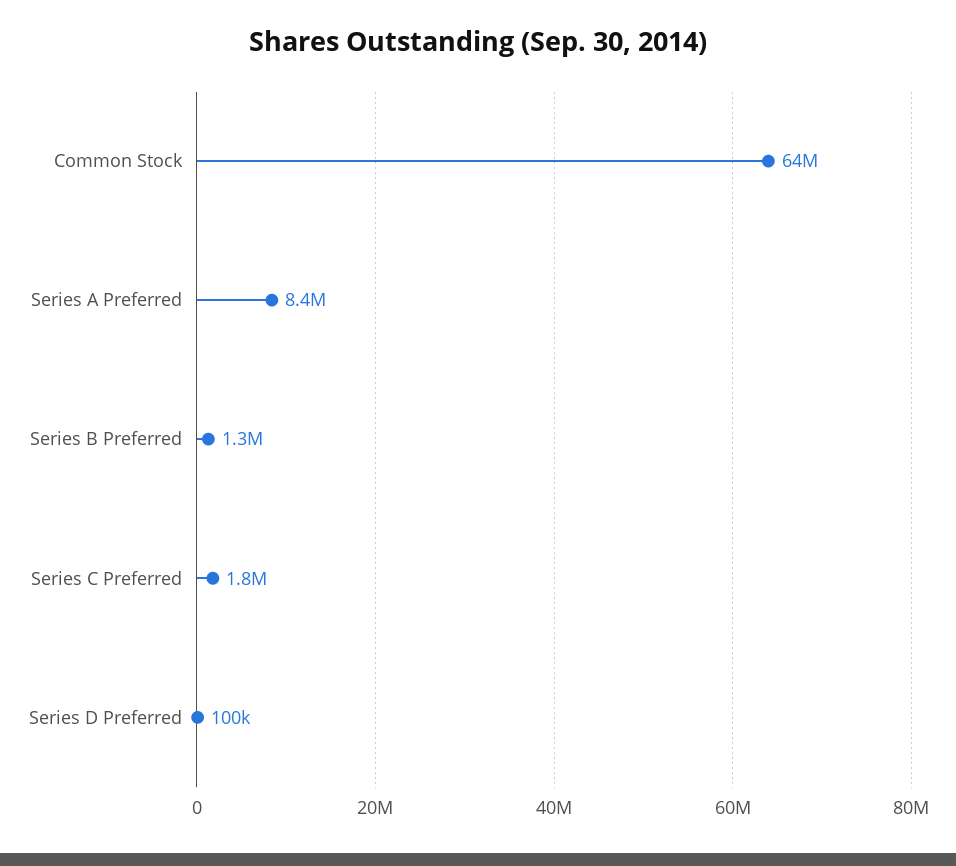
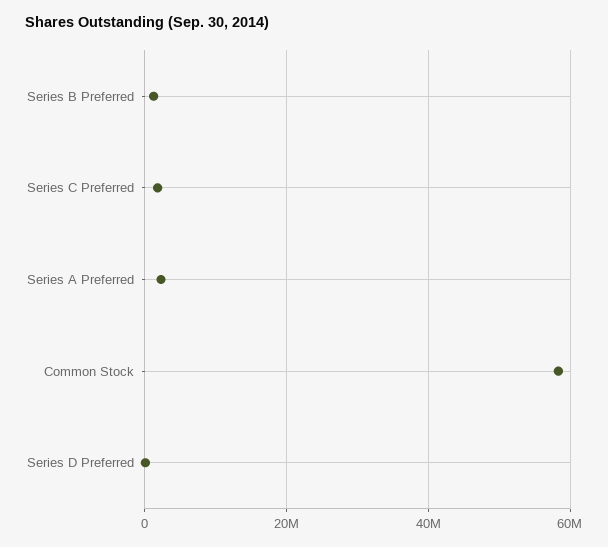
Common Stock: 64000000 -> 58000000
Series A Preferred: 8400000 -> 2000000

